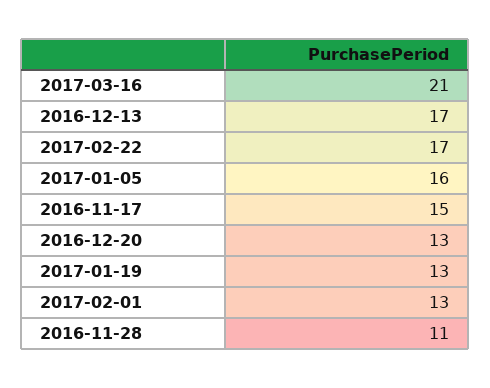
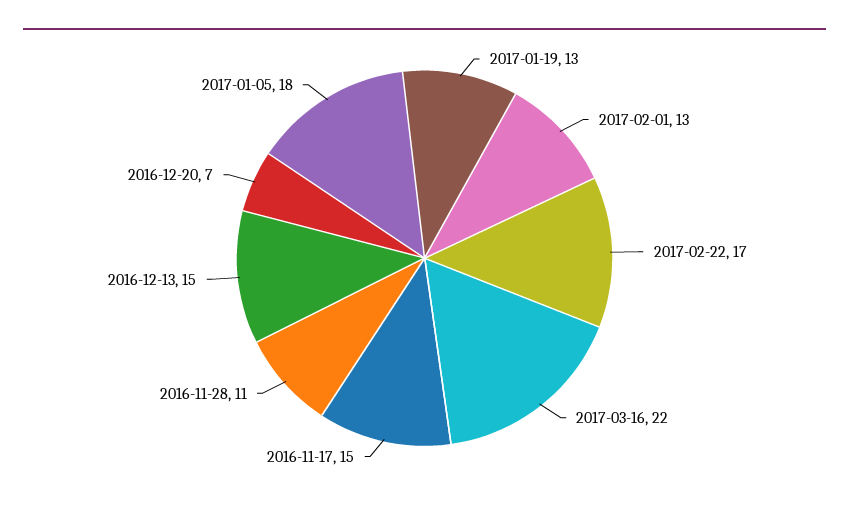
2017-03-16: 21 -> 22
2016-12-13: 17 -> 15
2017-01-05: 16 -> 18
2016-12-20: 13 -> 7

